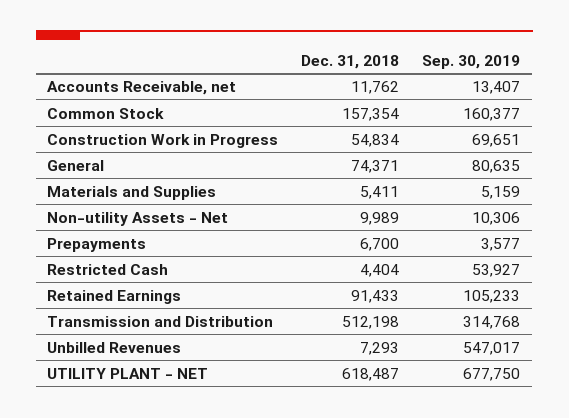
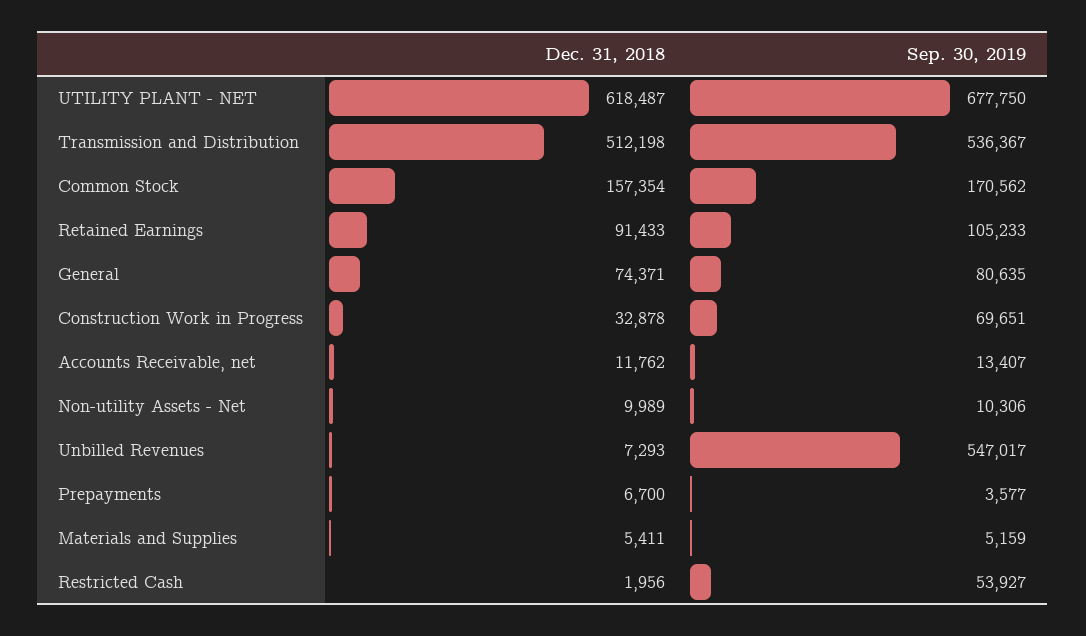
Sep. 30, 2019, Common Stock: 160377 -> 170562
Dec. 31, 2018, Construction Work in Progress: 54834 -> 32878
Dec. 31, 2018, Restricted Cash: 4404 -> 1956
Sep. 30, 2019, Transmission and Distribution: 314768 -> 536367

